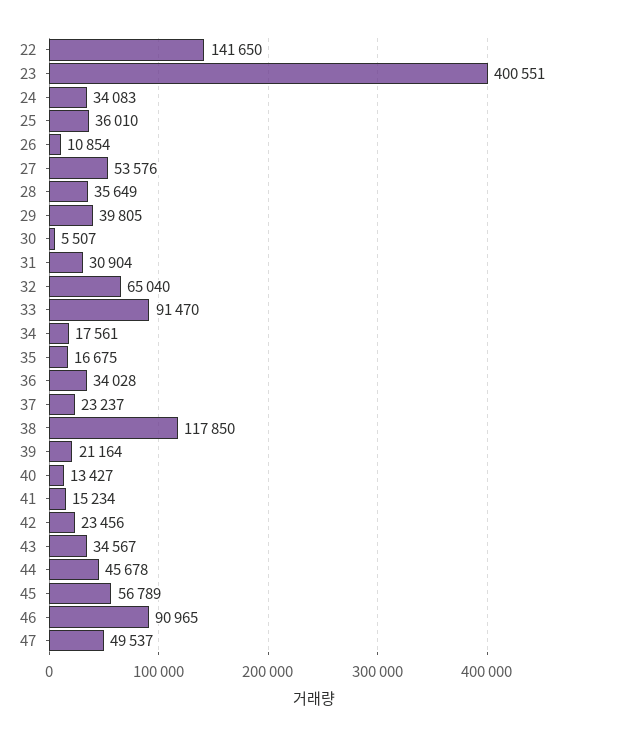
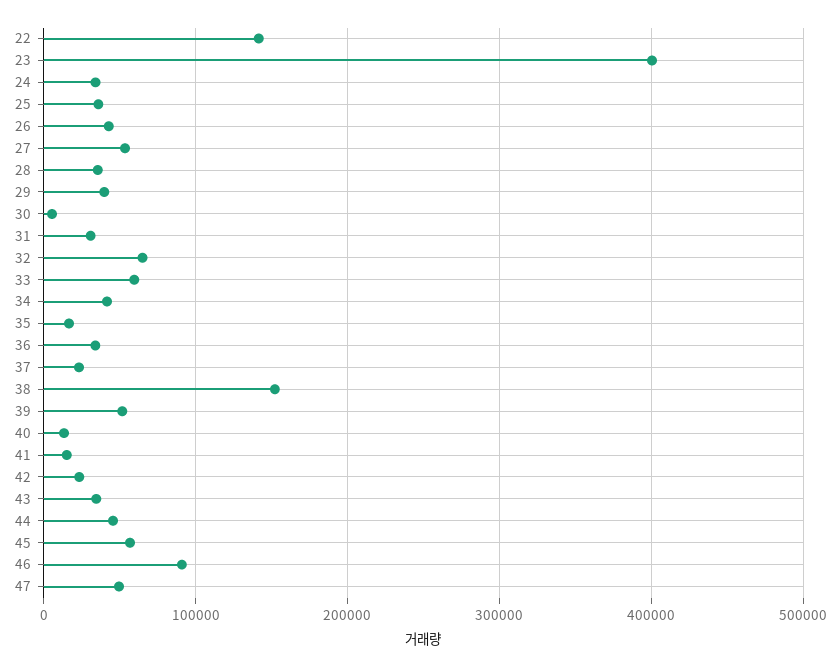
26: 10854 -> 40000
33: 91470 -> 60000
34: 17561 -> 40000
38: 117850 -> 150000
39: 21164 -> 50000

